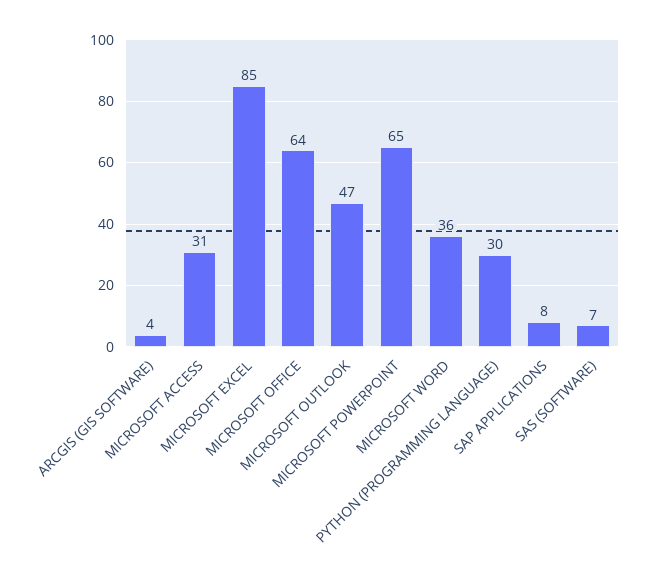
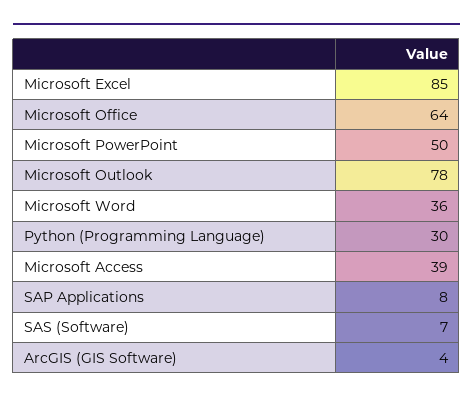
MICROSOFT ACCESS: 31 -> 39
MICROSOFT OUTLOOK: 47 -> 78
MICROSOFT POWERPOINT: 65 -> 50

